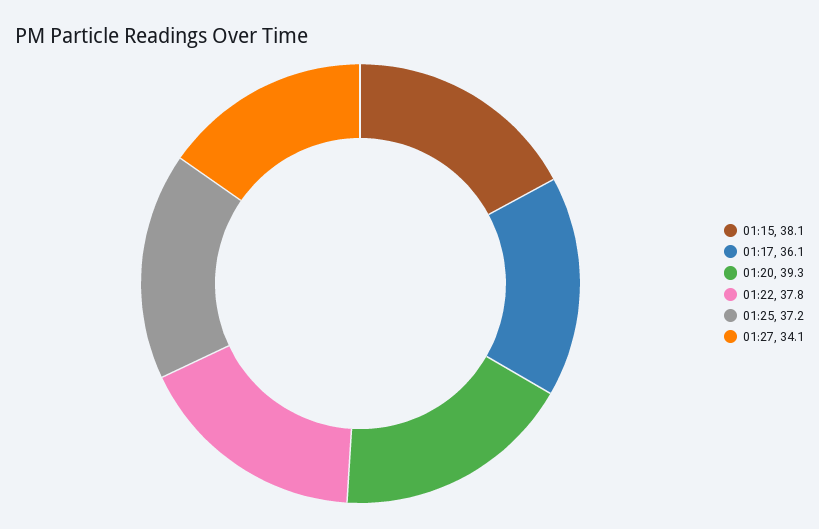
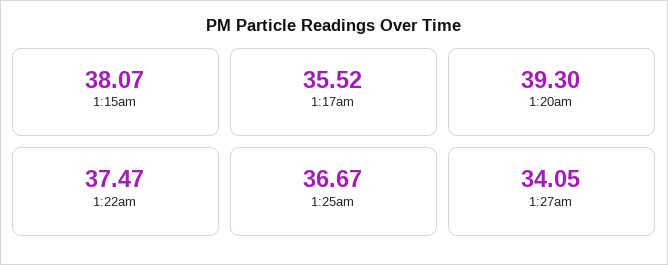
01:17: 36.1 -> 35.52
01:22: 37.8 -> 37.47
01:25: 37.2 -> 36.67

